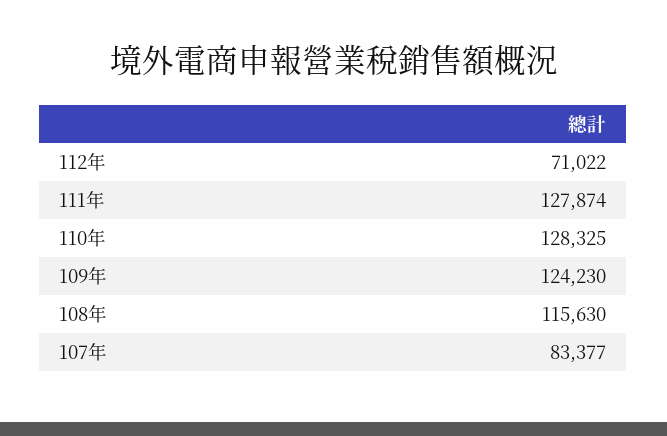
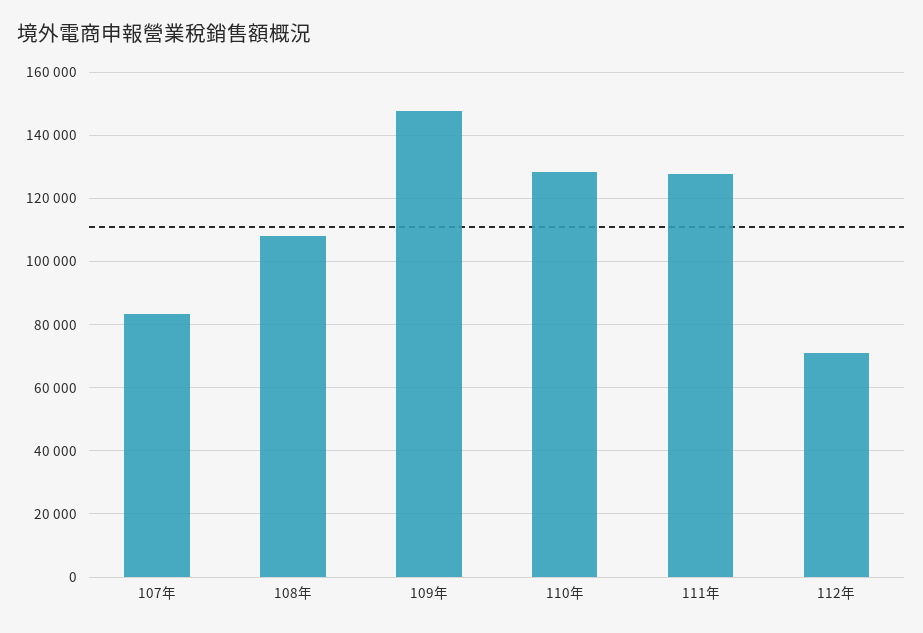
109年: 124230 -> 148000
108年: 115630 -> 108000

